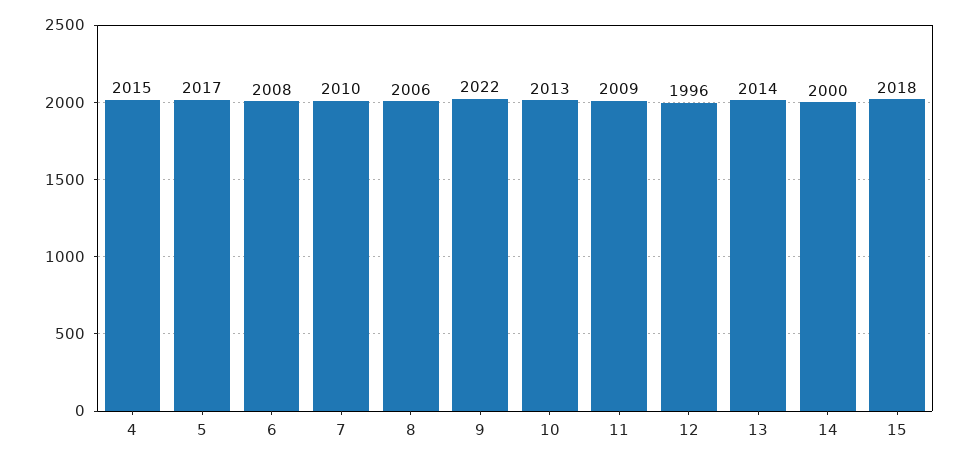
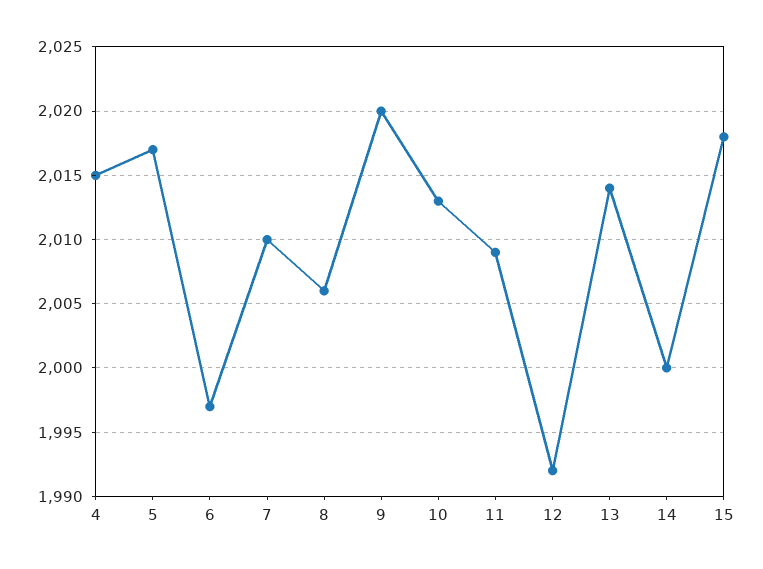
6: 2008 -> 1997
9: 2022 -> 2020
12: 1996 -> 1992

